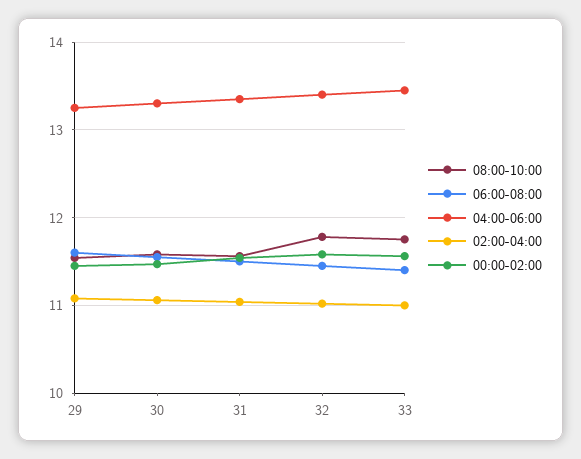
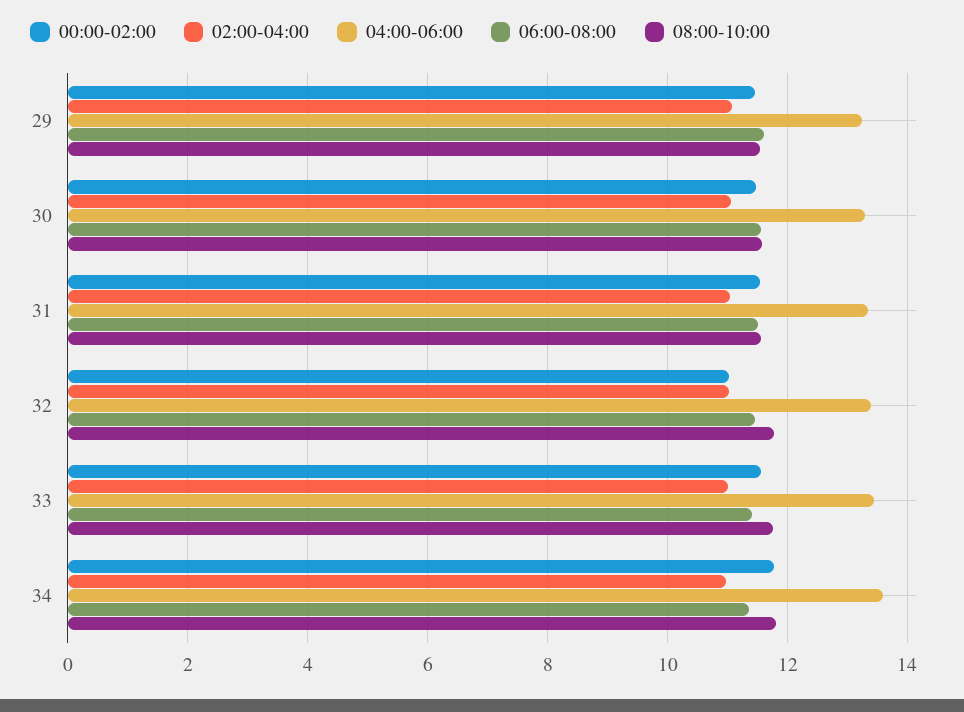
00:00-02:00, 32: 11.6 -> 11
00:00-02:00, 34: none -> 11.8
02:00-04:00, 34: none -> 11
04:00-06:00, 34: none -> 13.6
06:00-08:00, 34: none -> 11.4
08:00-10:00, 34: none -> 11.8

